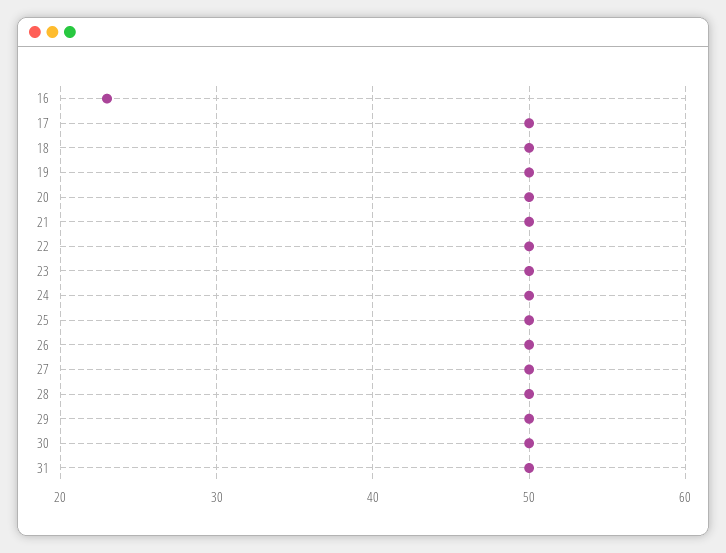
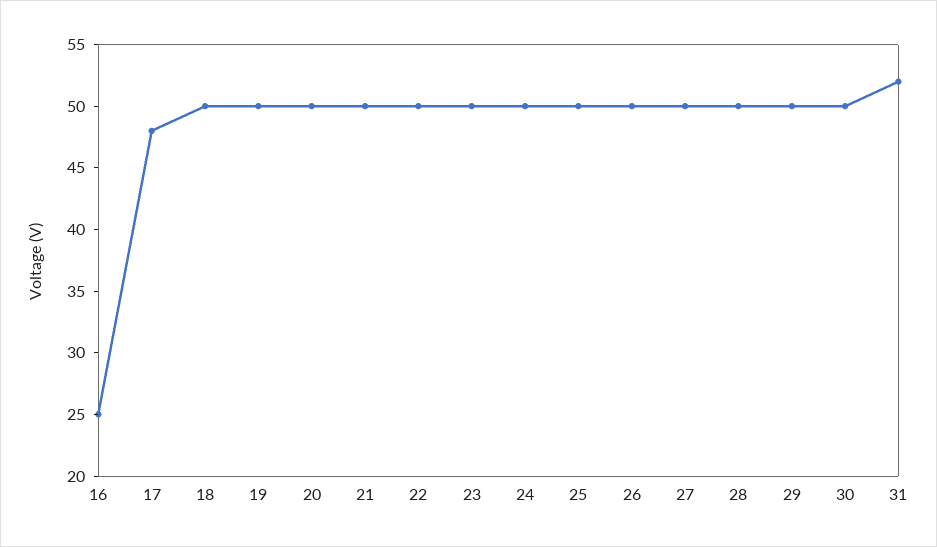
16: 23 -> 25
17: 50 -> 48
31: 50 -> 52

